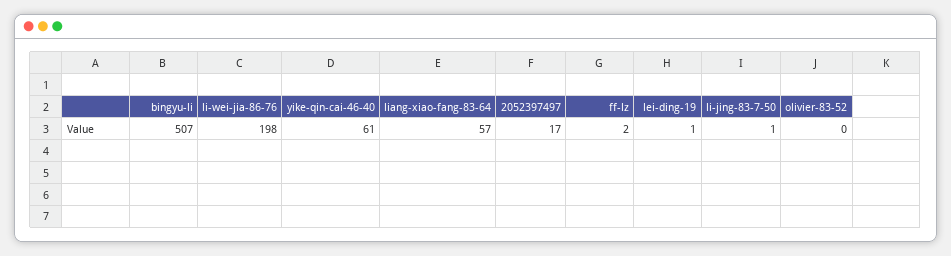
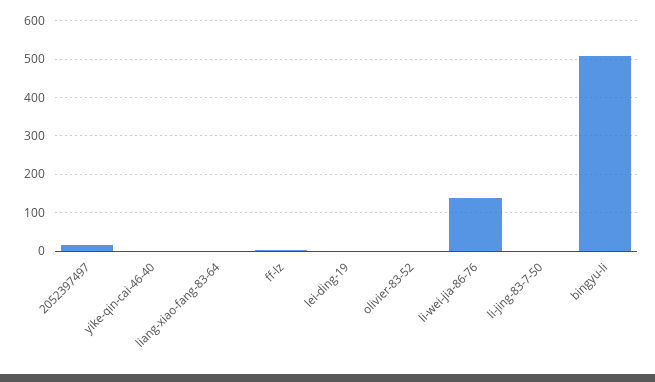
li-wei-jia-86-76: 198 -> 140
yike-qin-cai-46-40: 61 -> 0
liang-xiao-fang-83-64: 57 -> 0

